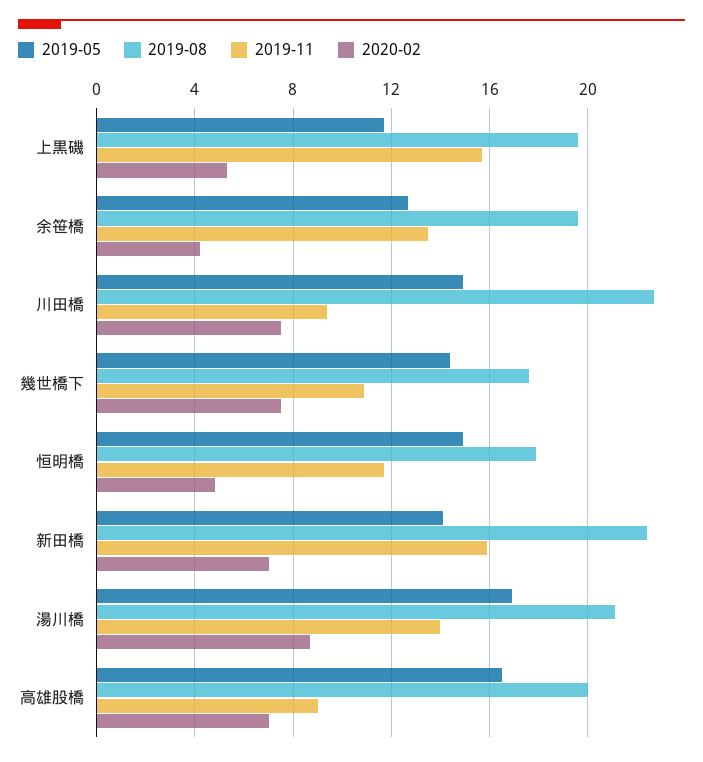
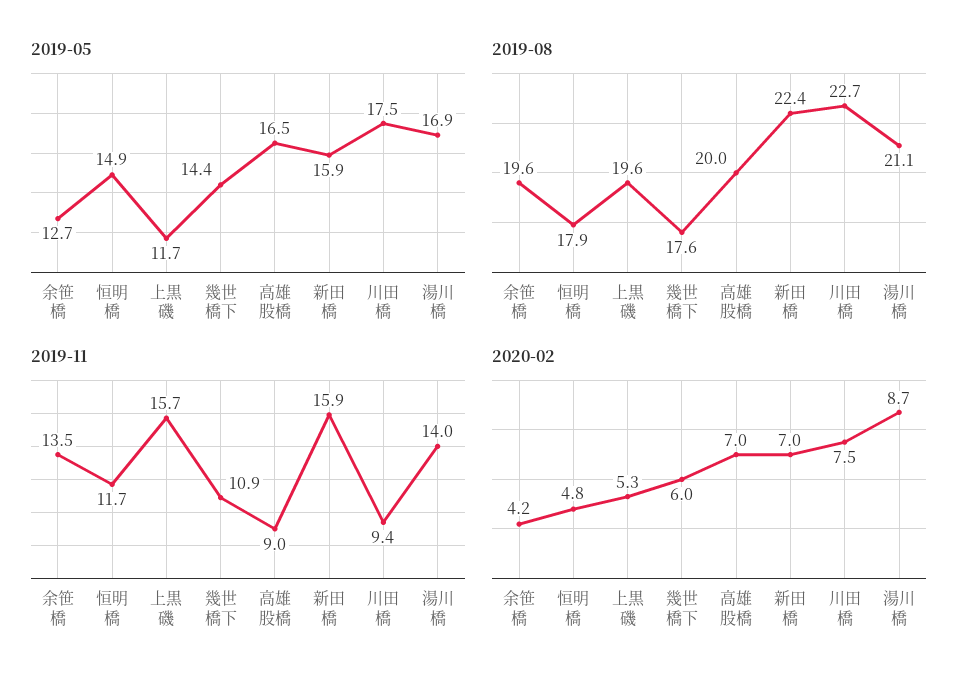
2019-05, 川田橋: 15 -> 17.5
2020-02, 幾世橋下: 7.5 -> 6
2019-05, 新田橋: 14 -> 15.9

